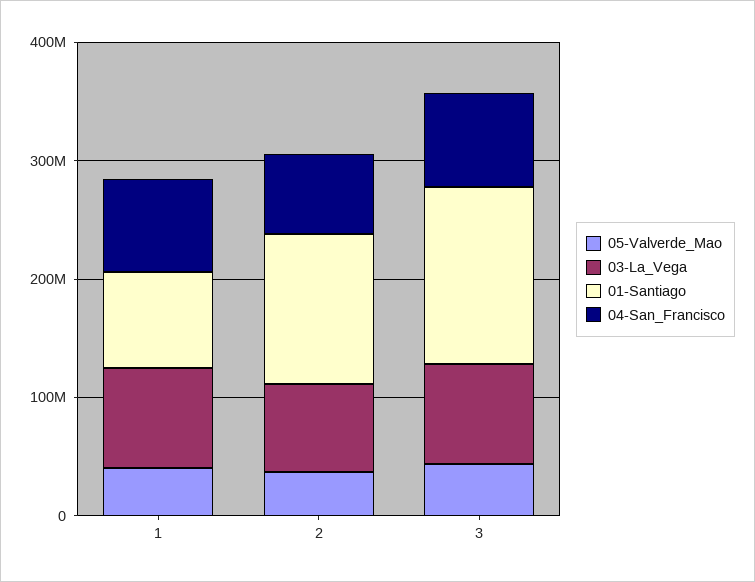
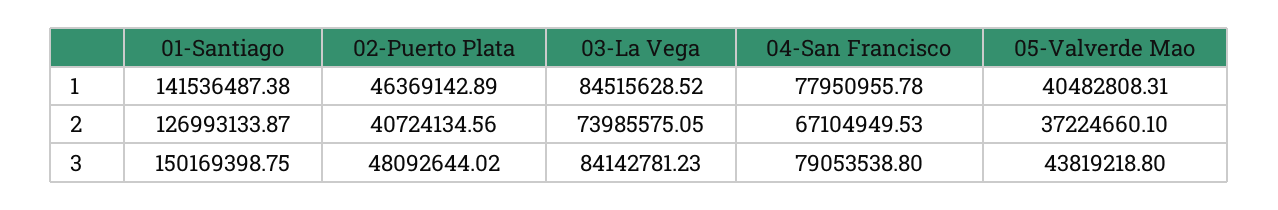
01-Santiago, 1: 80000000 -> 141536487.38
02-Puerto Plata, 1: none -> 46369142.89
02-Puerto Plata, 2: none -> 40724134.56
02-Puerto Plata, 3: none -> 48092644.02

